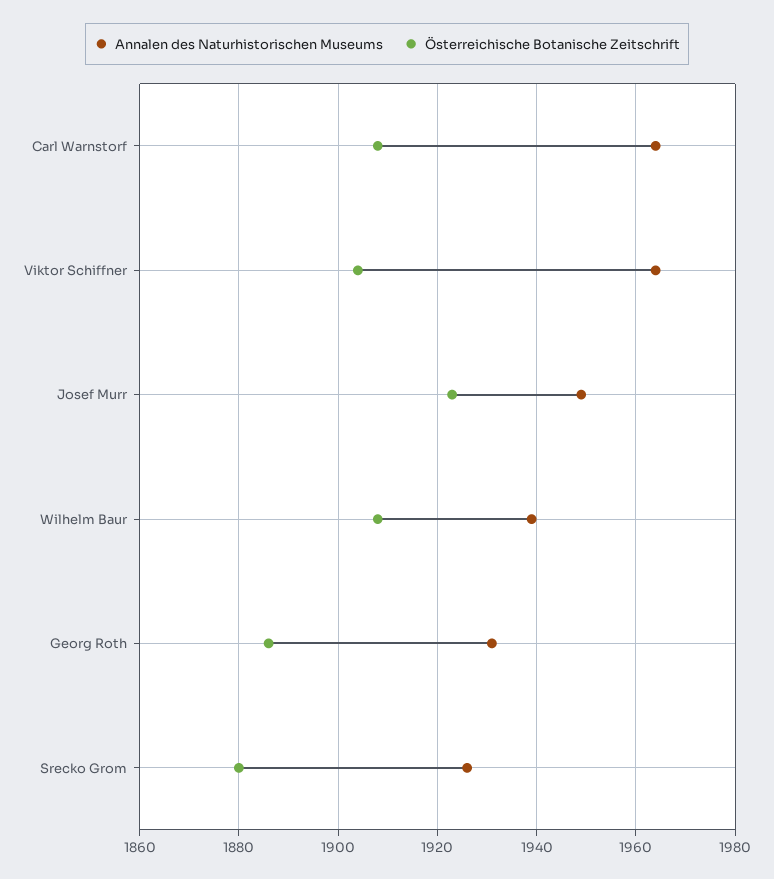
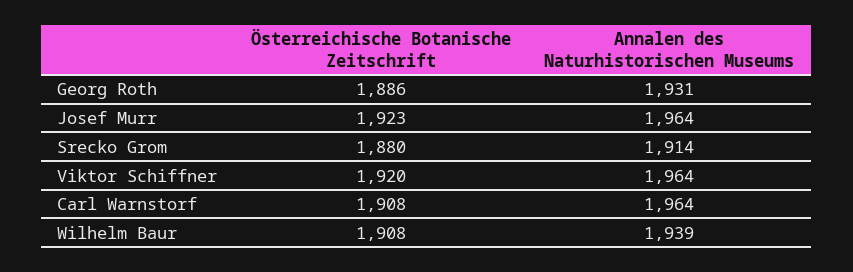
Österreichische Botanische Zeitschrift, Viktor Schiffner: 1905 -> 1920
Annalen des Naturhistorischen Museums, Josef Murr: 1950 -> 1964
Annalen des Naturhistorischen Museums, Srecko Grom: 1925 -> 1914

